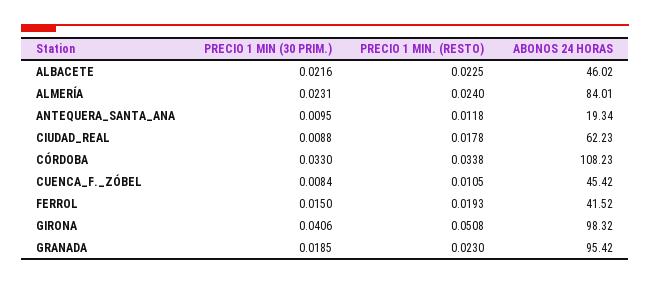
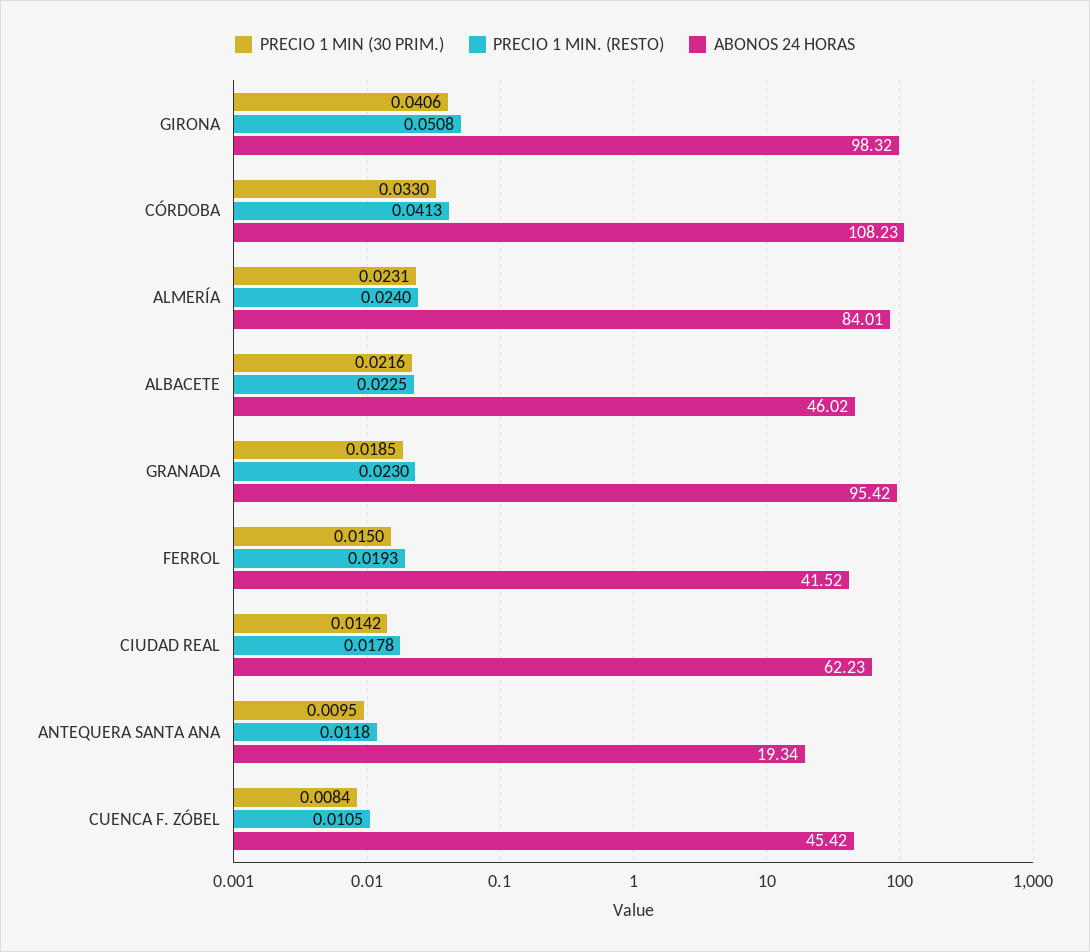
PRECIO 1 MIN (30 PRIM.), CIUDAD_REAL: 0.0088 -> 0.0142
PRECIO 1 MIN. (RESTO), CÓRDOBA: 0.0338 -> 0.0413

